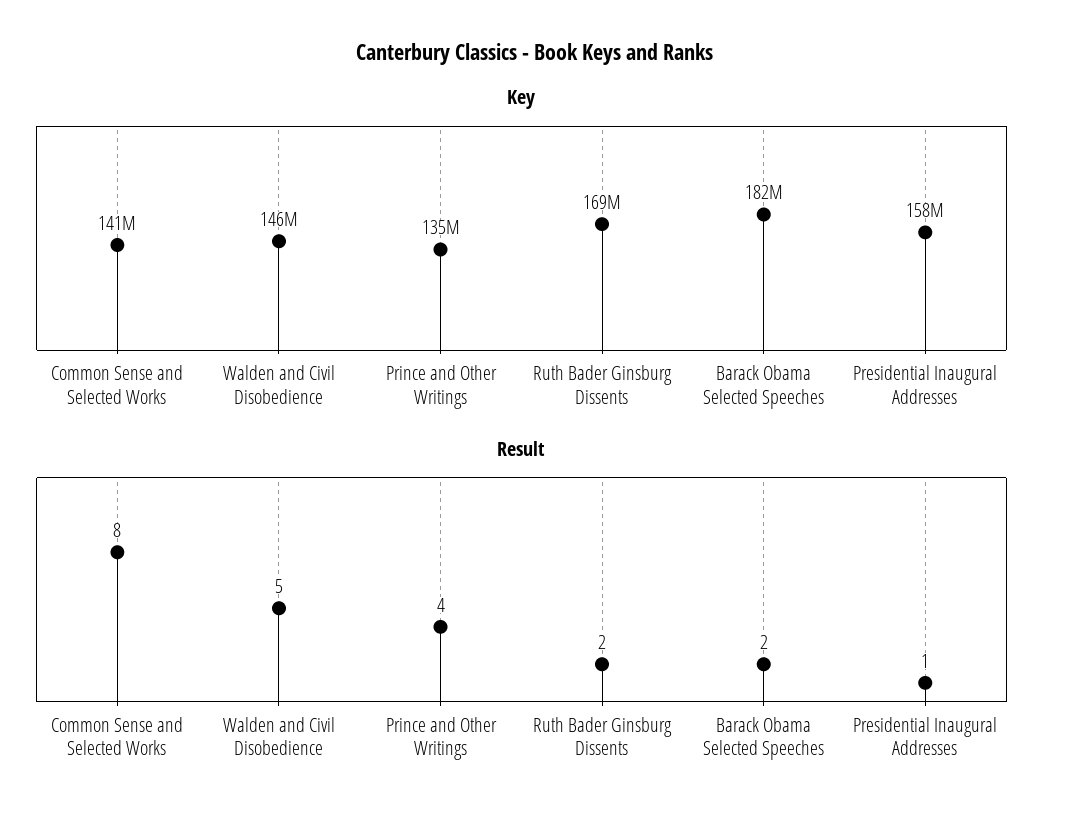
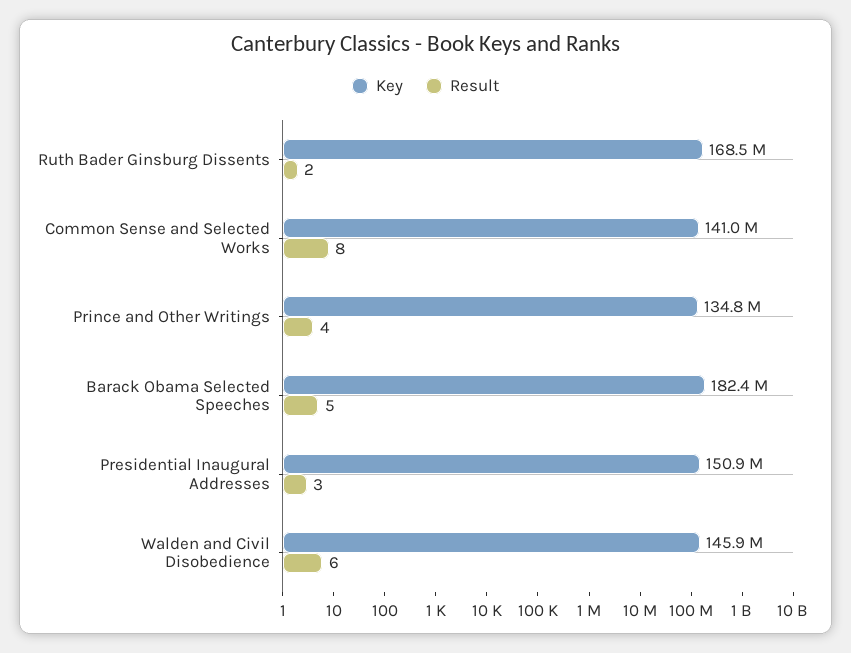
Key, Presidential Inaugural Addresses: 158000000 -> 150900000
Result, Walden and Civil Disobedience: 5 -> 6
Result, Barack Obama Selected Speeches: 2 -> 5
Result, Presidential Inaugural Addresses: 1 -> 3

